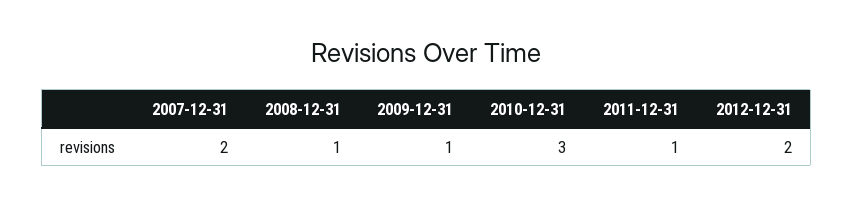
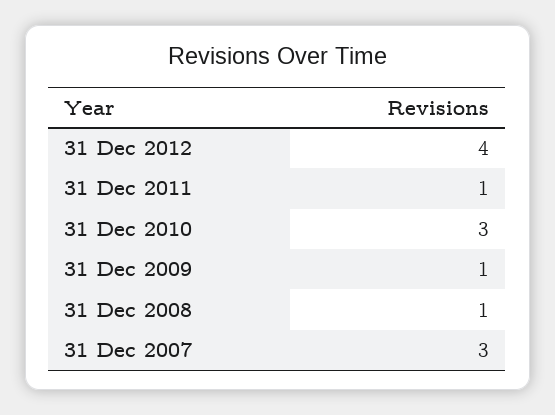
2007-12-31: 2 -> 3
2012-12-31: 2 -> 4

